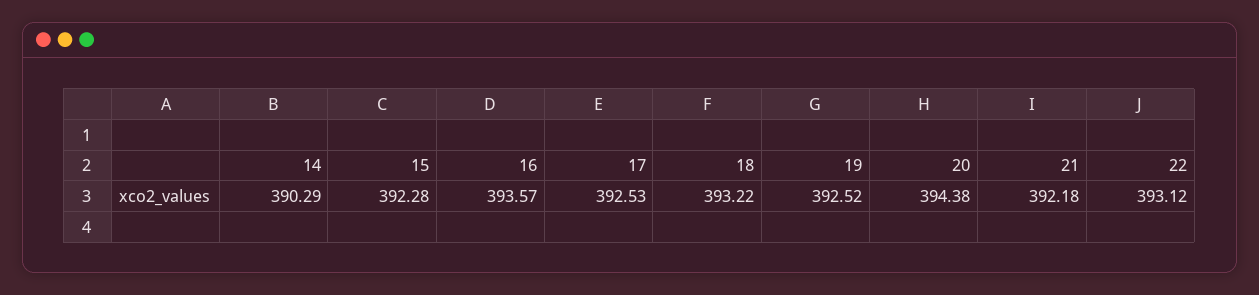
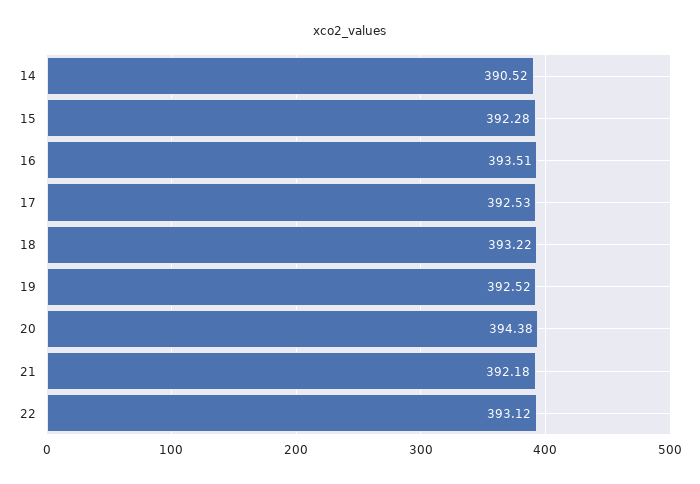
14: 390.29 -> 390.52
16: 393.57 -> 393.51

